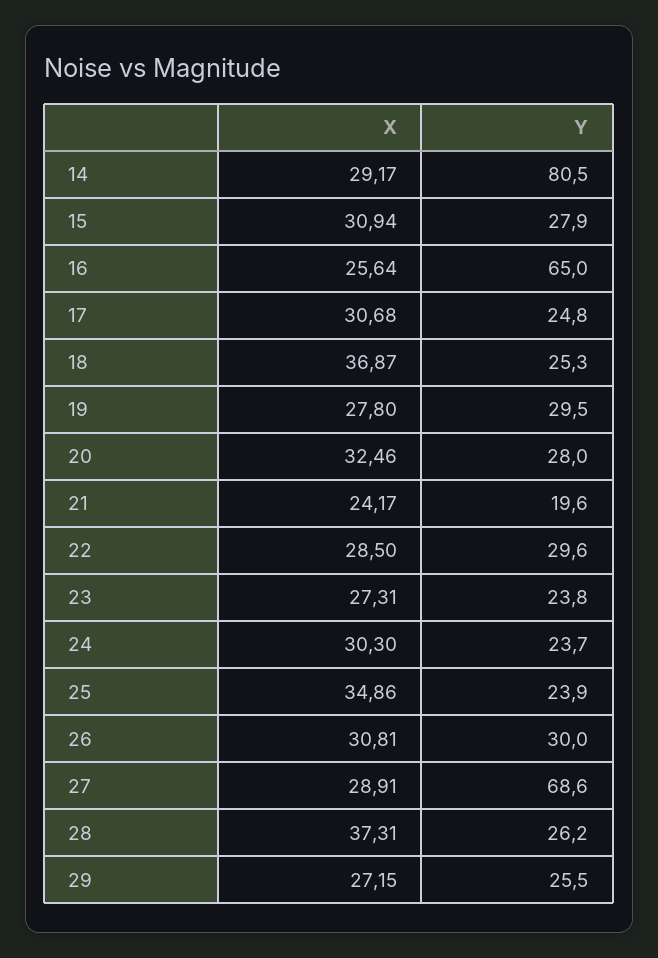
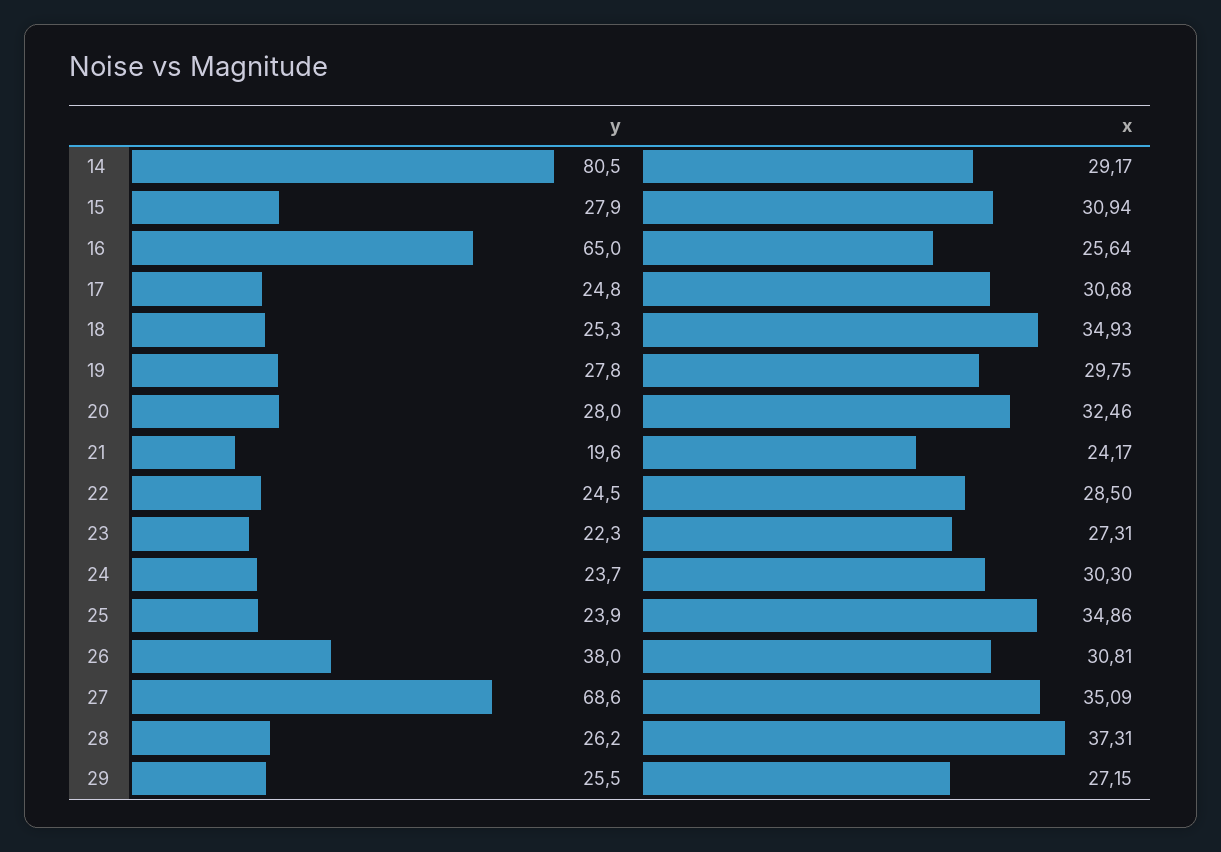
X, 18: 36.87 -> 34.93
X, 19: 27.8 -> 29.75
Y, 19: 29.5 -> 27.8
Y, 22: 29.6 -> 24.5
Y, 23: 23.8 -> 22.3
Y, 26: 30 -> 38
X, 27: 28.91 -> 35.09

